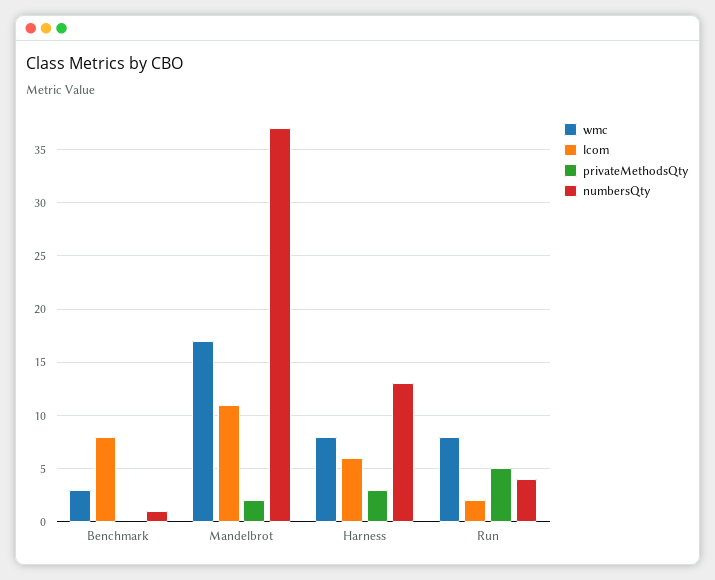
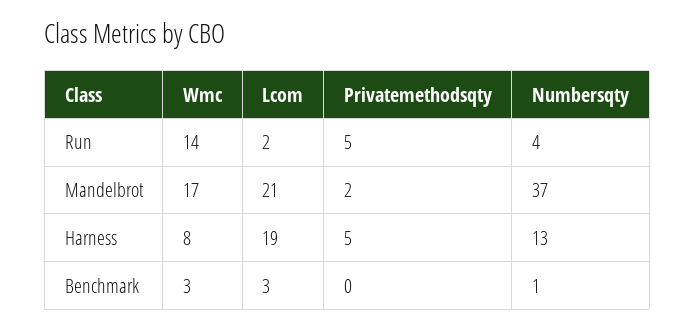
lcom, Benchmark: 8 -> 3
lcom, Mandelbrot: 11 -> 21
lcom, Harness: 6 -> 19
privateMethodsQty, Harness: 3 -> 5
wmc, Run: 8 -> 14

